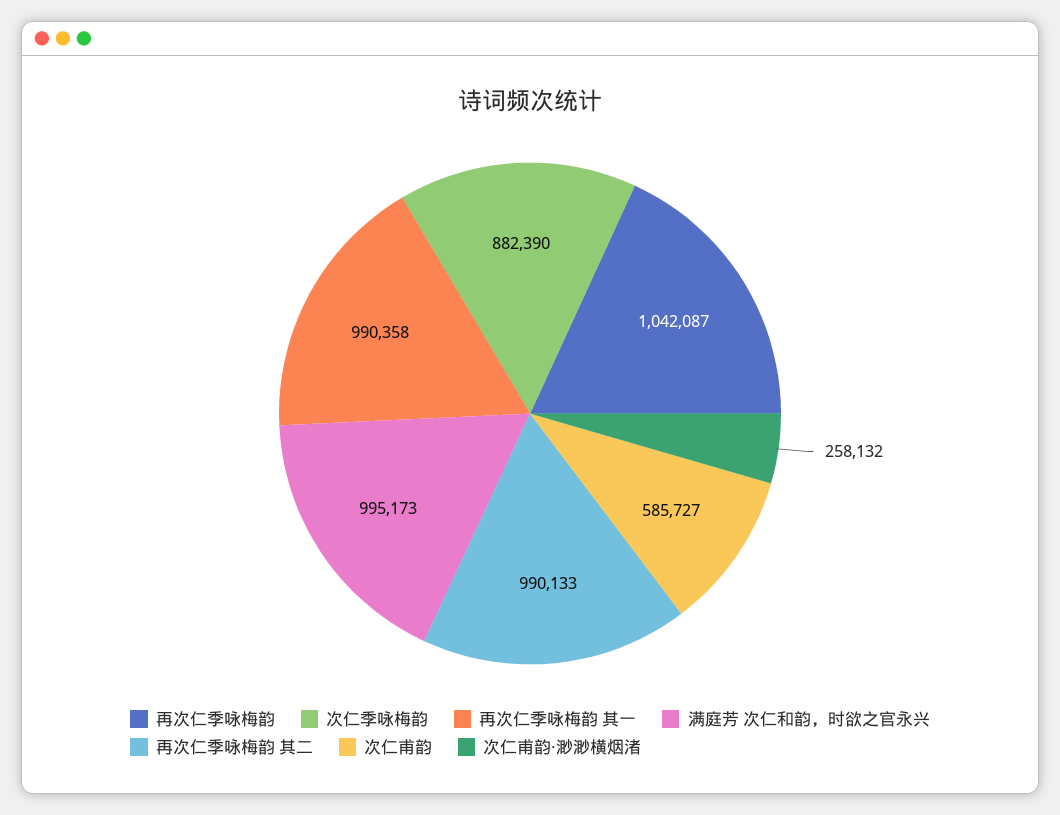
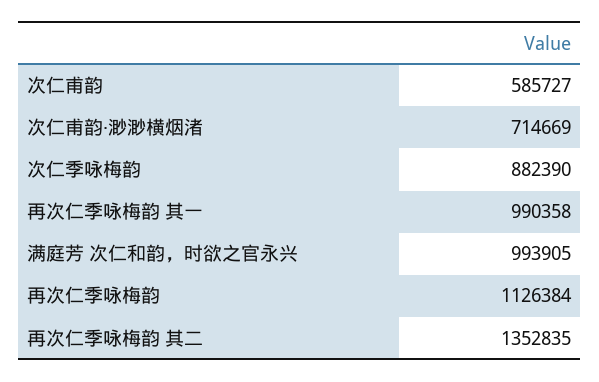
再次仁季咏梅韵: 1042087 -> 1126384
满庭芳 次仁和韵，时欲之官永兴: 995173 -> 993905
再次仁季咏梅韵 其二: 990133 -> 1352835
次仁甫韵·渺渺横烟渚: 258132 -> 714669

